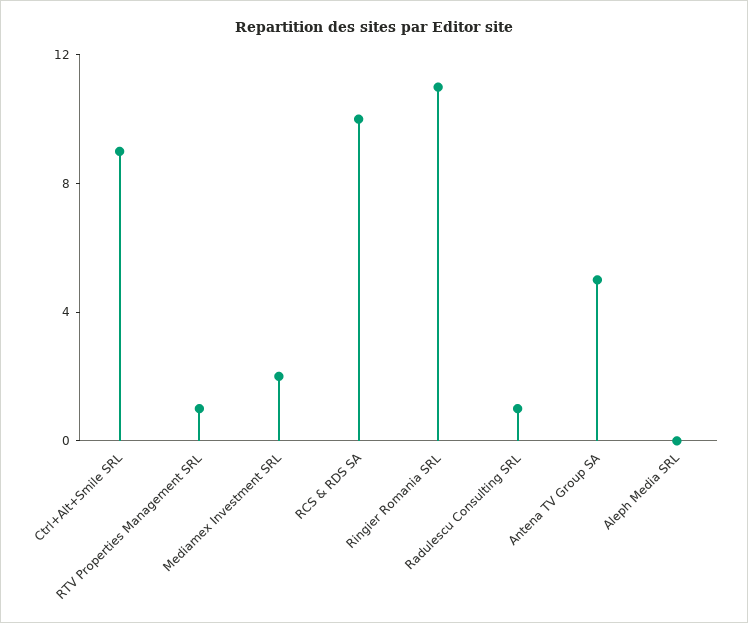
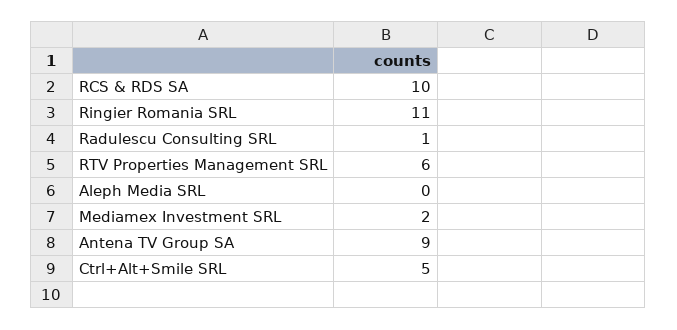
Ctrl+Alt+Smile SRL: 9 -> 5
RTV Properties Management SRL: 1 -> 6
Antena TV Group SA: 5 -> 9

